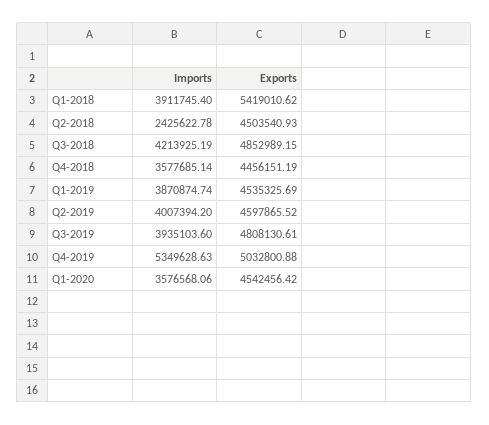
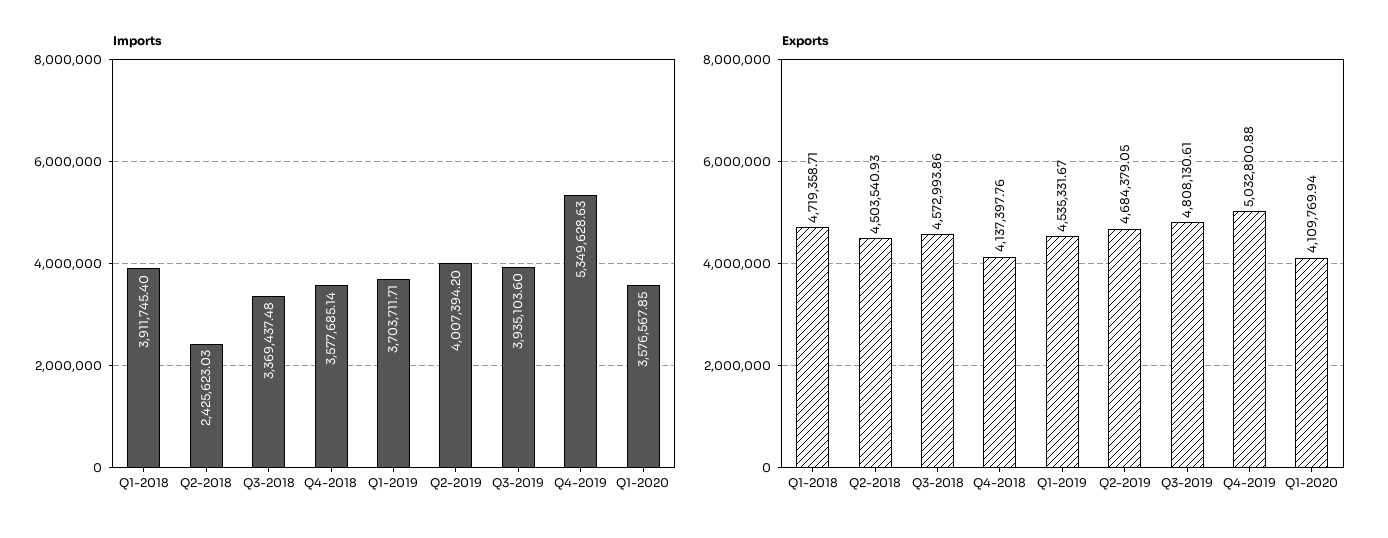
Exports, Q1-2018: 5419010.62 -> 4719358.71
Imports, Q2-2018: 2425622.78 -> 2425623.03
Imports, Q3-2018: 4213925.19 -> 3369437.48
Exports, Q3-2018: 4852989.15 -> 4572993.86
Exports, Q4-2018: 4456151.19 -> 4137397.76
Imports, Q1-2019: 3870874.74 -> 3703711.71
Exports, Q1-2019: 4535325.69 -> 4535331.67
Exports, Q2-2019: 4597865.52 -> 4684379.05
Imports, Q1-2020: 3576568.06 -> 3576567.85
Exports, Q1-2020: 4542456.42 -> 4109769.94

